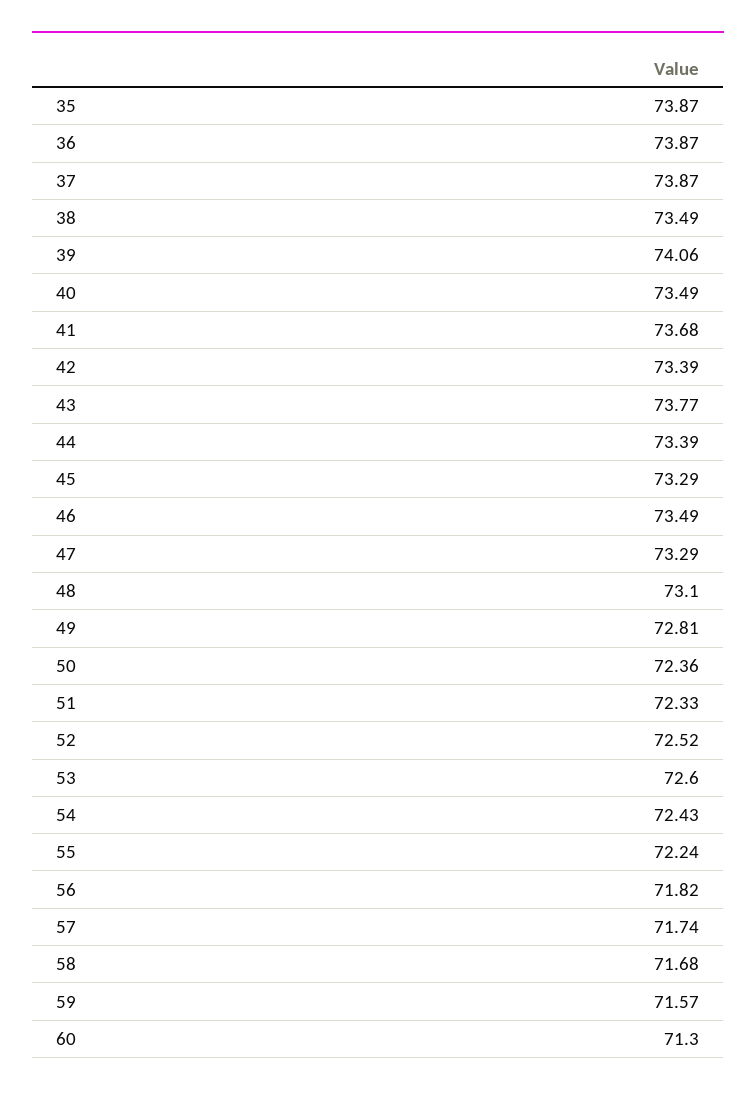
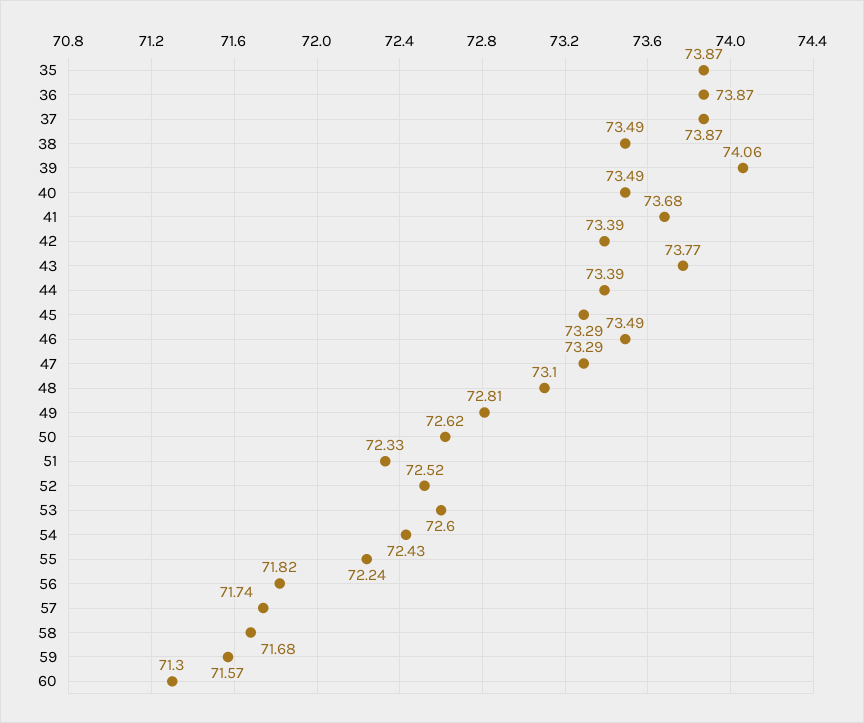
50: 72.36 -> 72.62

